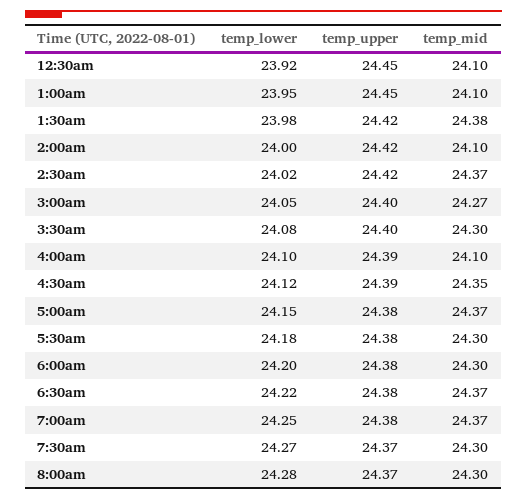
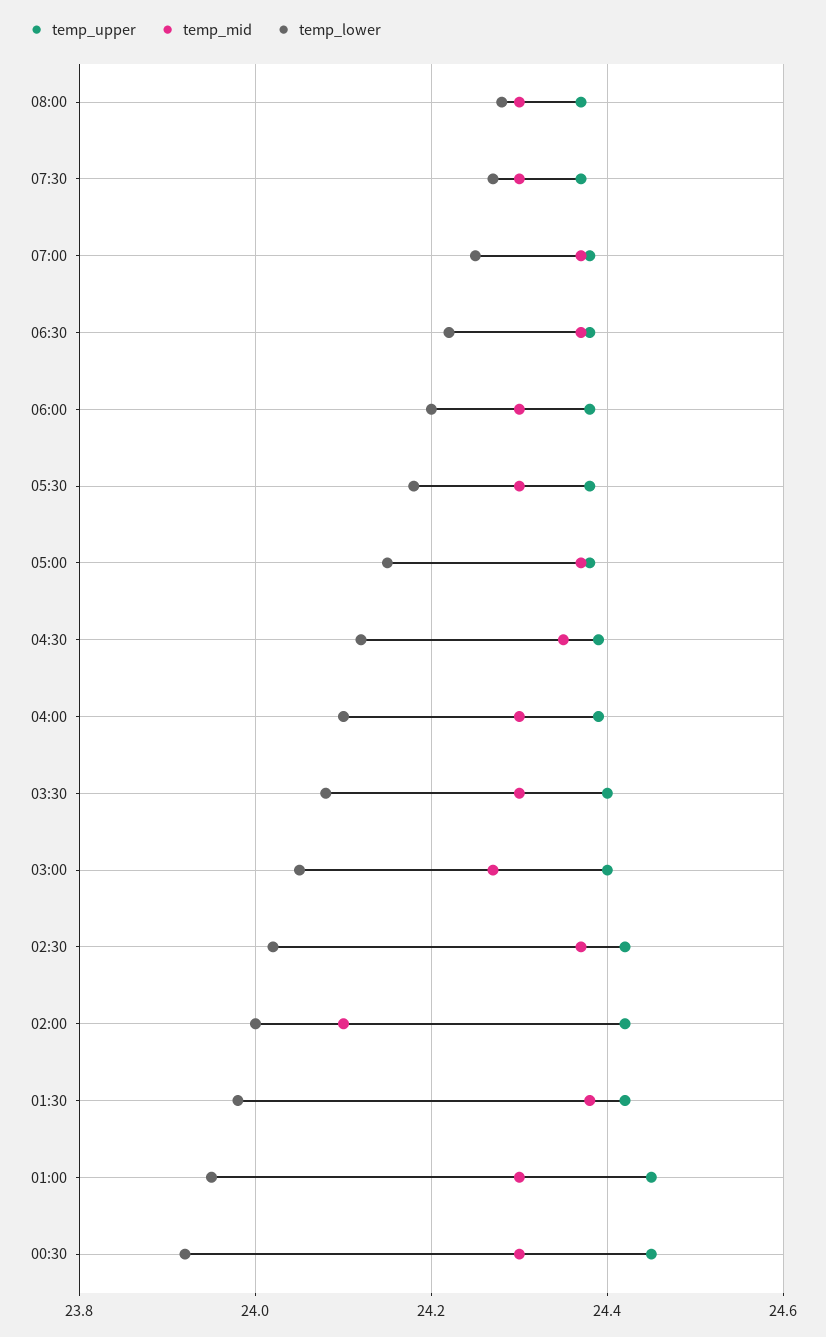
temp_mid, 12:30am: 24.1 -> 24.3
temp_mid, 1:00am: 24.1 -> 24.3
temp_mid, 4:00am: 24.1 -> 24.3

